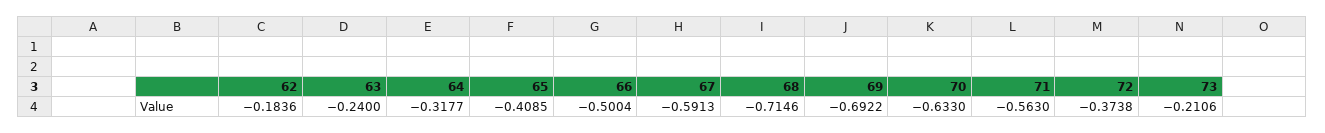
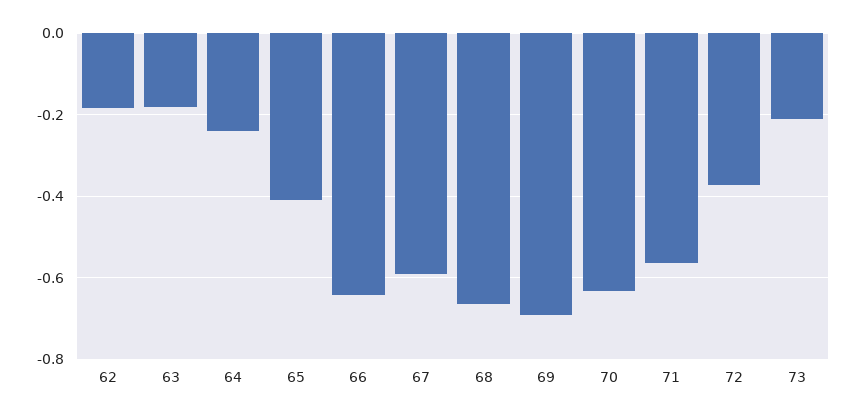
63: -0.24 -> -0.18
64: -0.3177 -> -0.24
66: -0.5004 -> -0.64
68: -0.7146 -> -0.66

